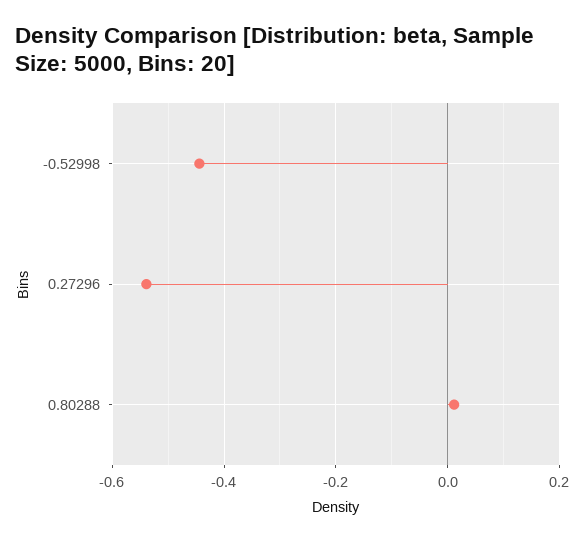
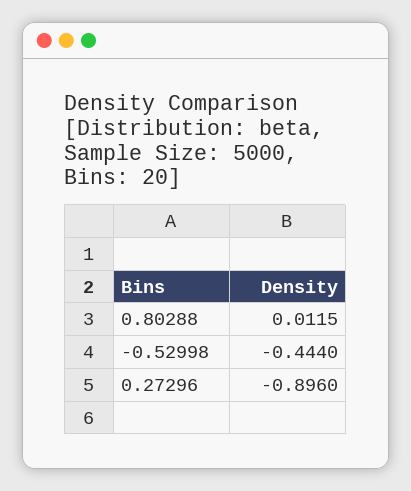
0.27296: -0.54 -> -0.896

